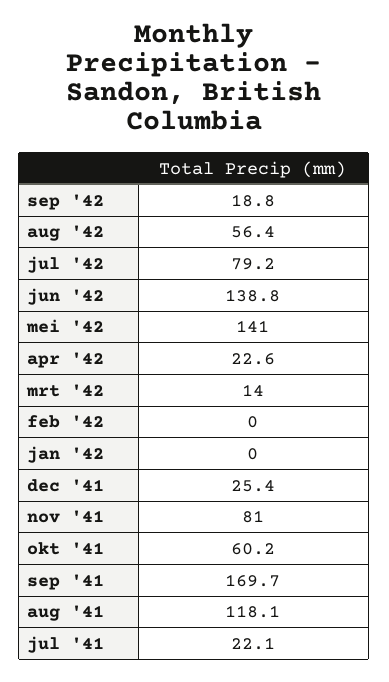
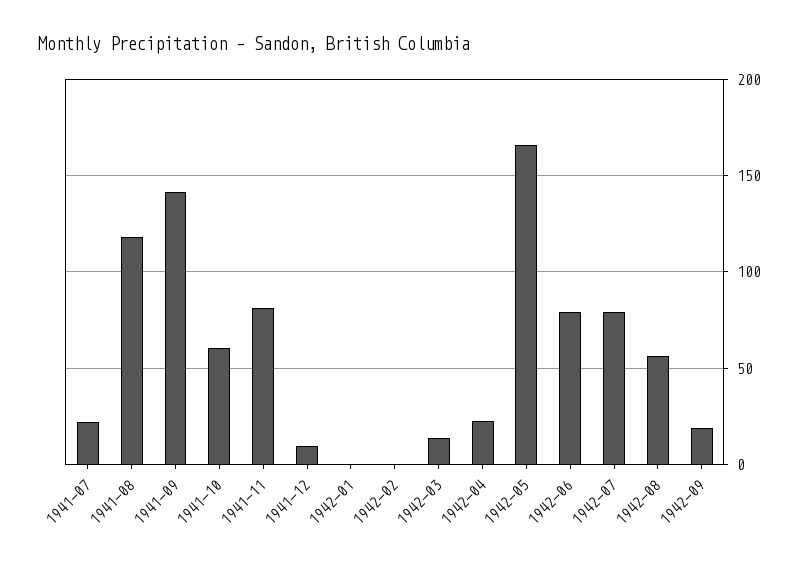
jun '42: 138.8 -> 80
mei '42: 141 -> 165
dec '41: 25.4 -> 10
sep '41: 169.7 -> 140

